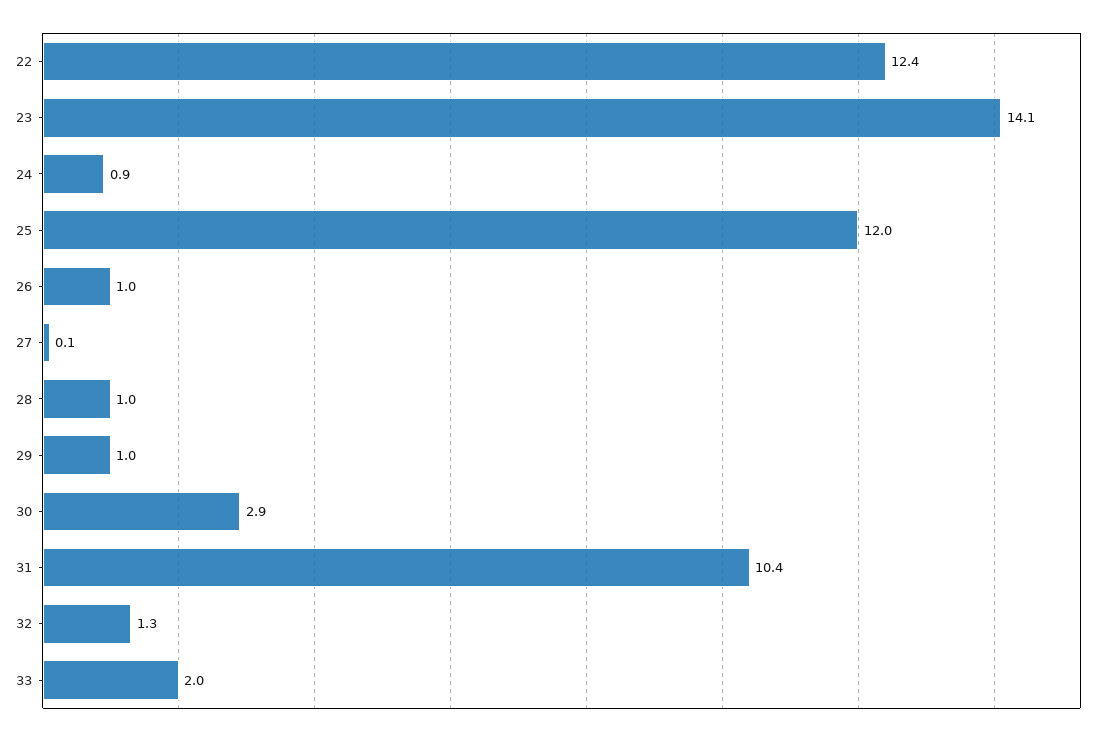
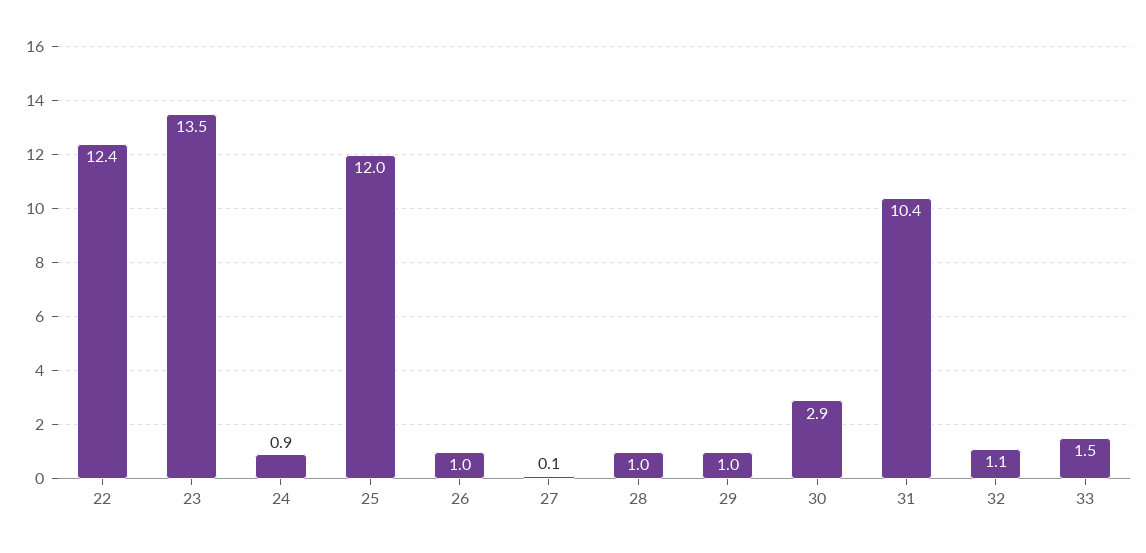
23: 14.1 -> 13.5
32: 1.3 -> 1.1
33: 2 -> 1.5

